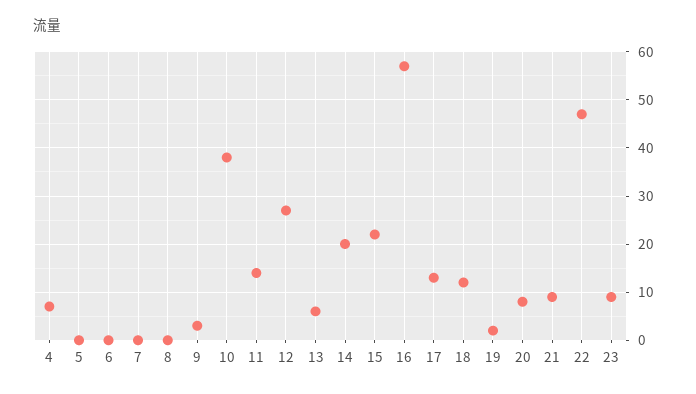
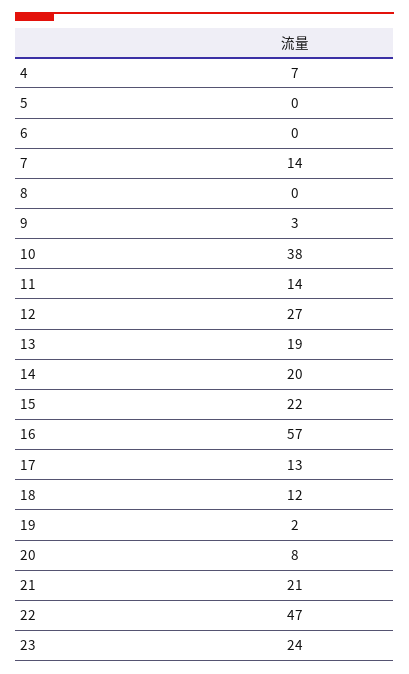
7: 0 -> 14
13: 5 -> 19
21: 10 -> 21
23: 10 -> 24

